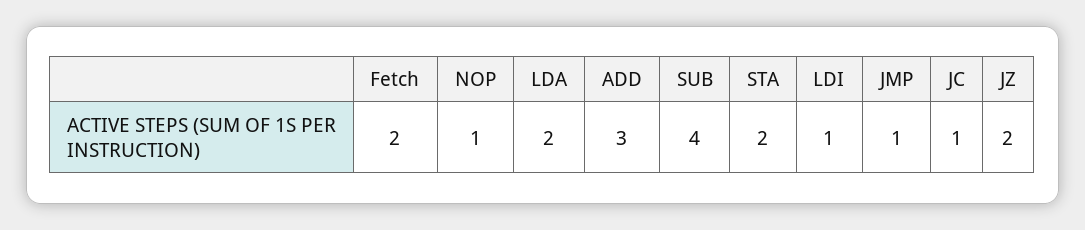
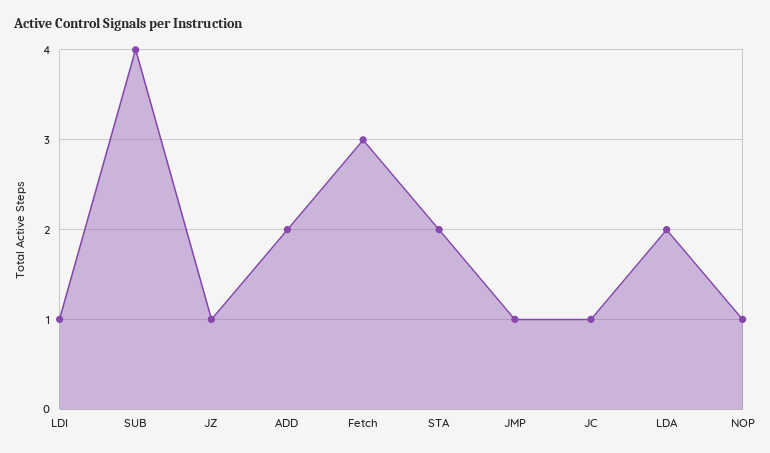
Fetch: 2 -> 3
ADD: 3 -> 2
JZ: 2 -> 1

